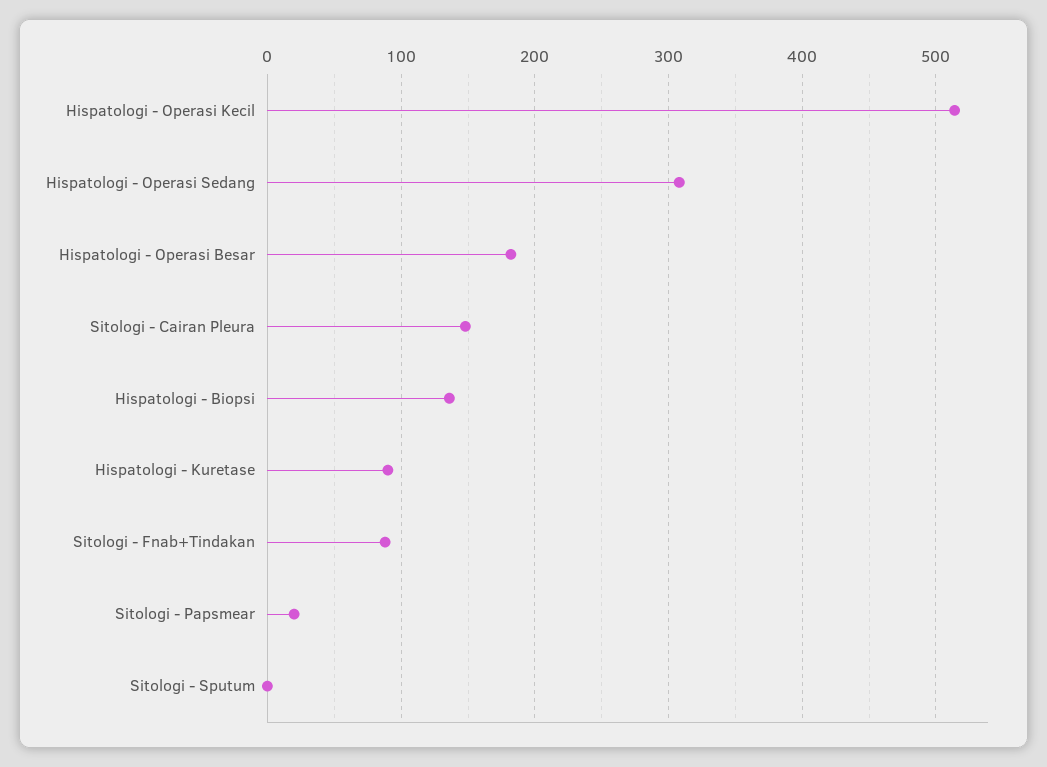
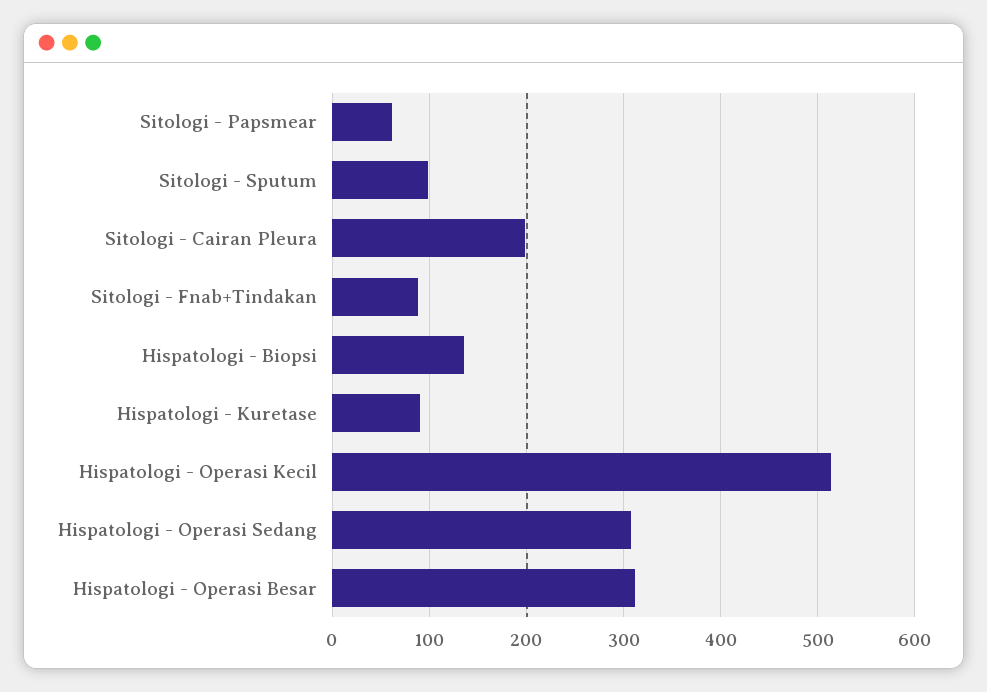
Hispatologi - Operasi Besar: 180 -> 310
Sitologi - Cairan Pleura: 150 -> 200
Sitologi - Papsmear: 20 -> 60
Sitologi - Sputum: 0 -> 100

